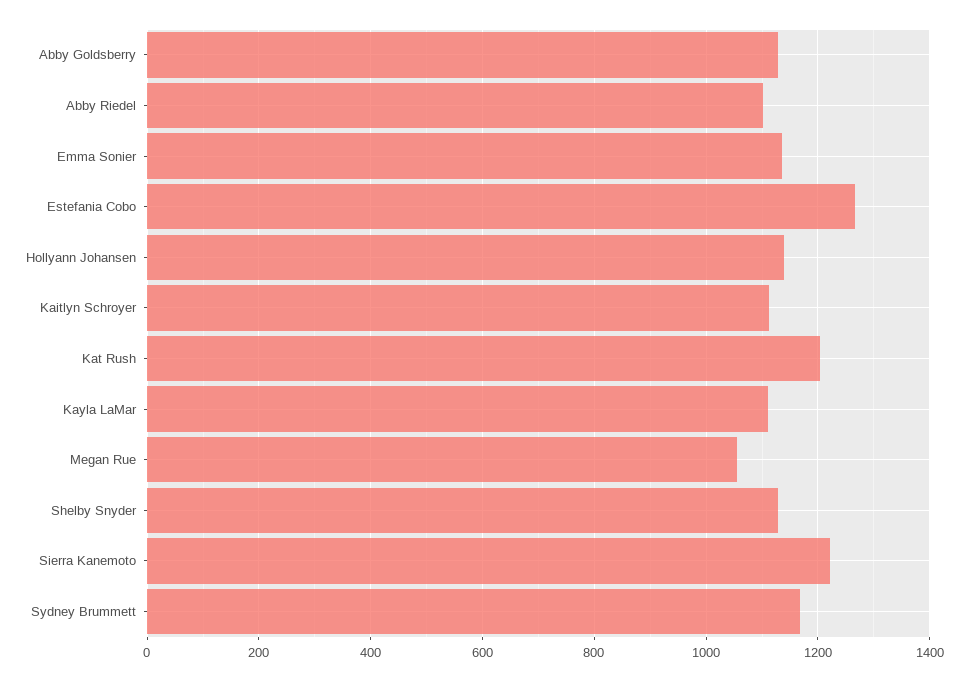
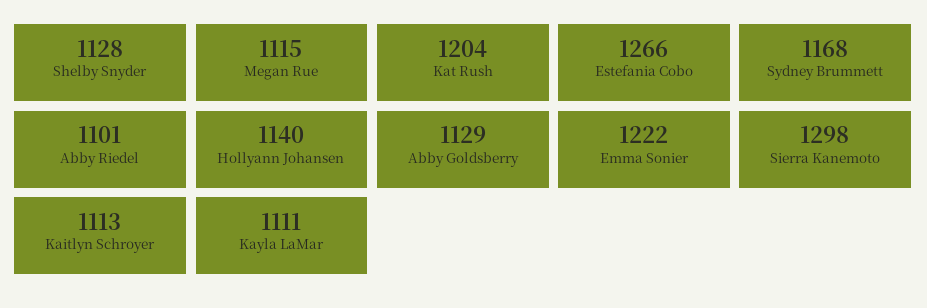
Emma Sonier: 1140 -> 1222
Megan Rue: 1060 -> 1115
Sierra Kanemoto: 1220 -> 1298

